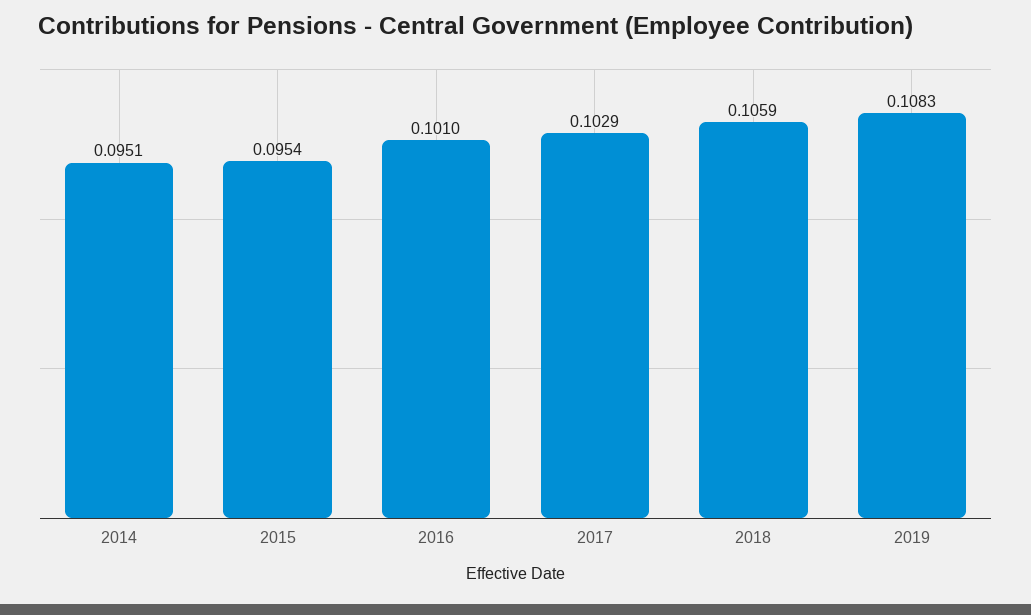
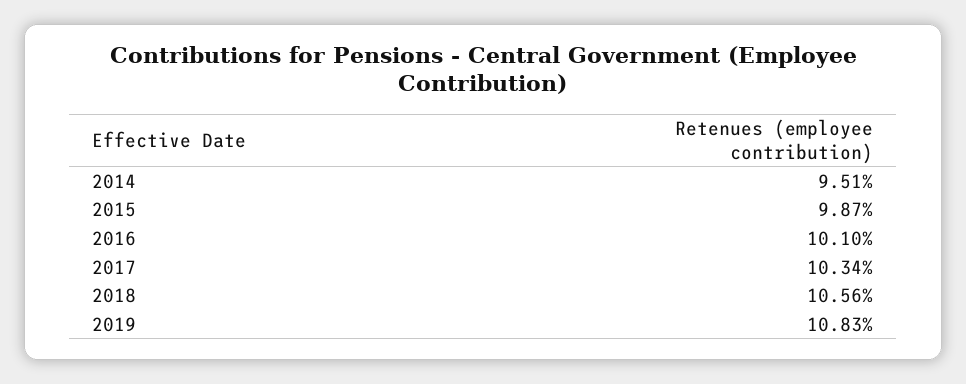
2015: 0.0954 -> 0.0987
2017: 0.1029 -> 0.1034
2018: 0.1059 -> 0.1056

